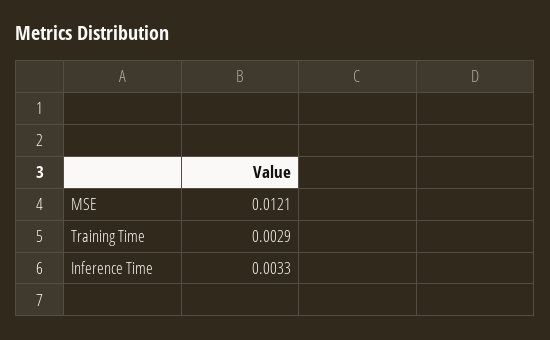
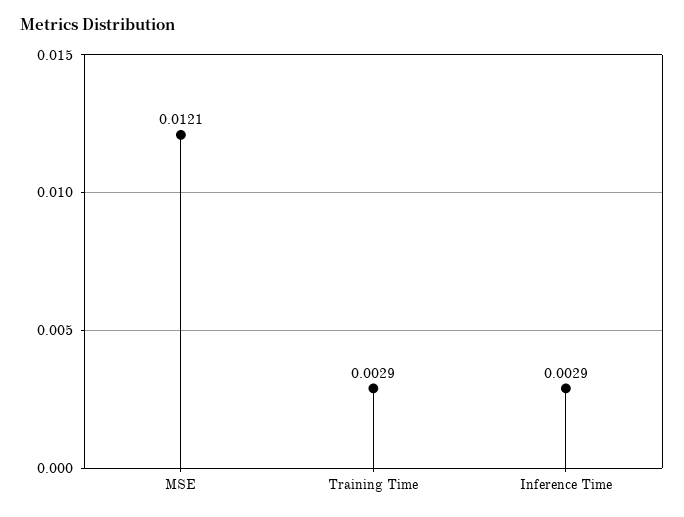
Inference Time: 0.0033 -> 0.0029

